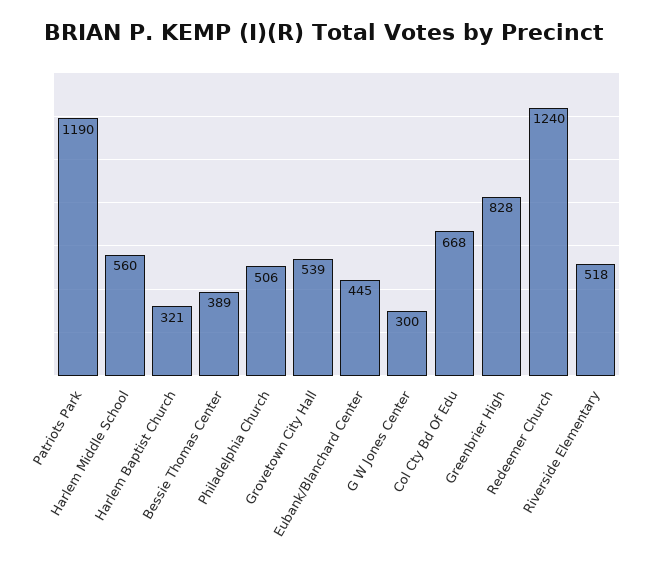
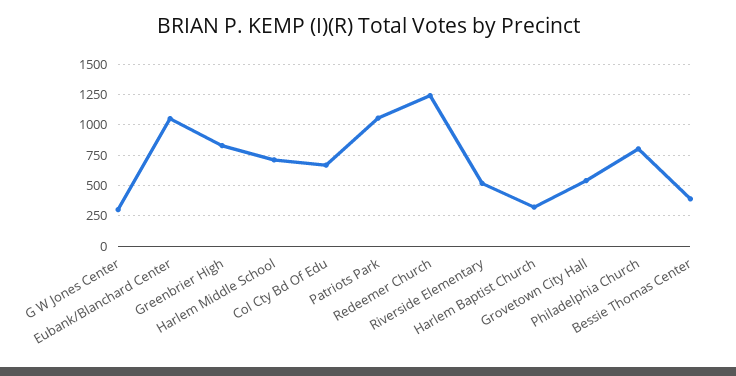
Patriots Park: 1190 -> 1050
Harlem Middle School: 560 -> 700
Philadelphia Church: 506 -> 800
Eubank/Blanchard Center: 445 -> 1050

